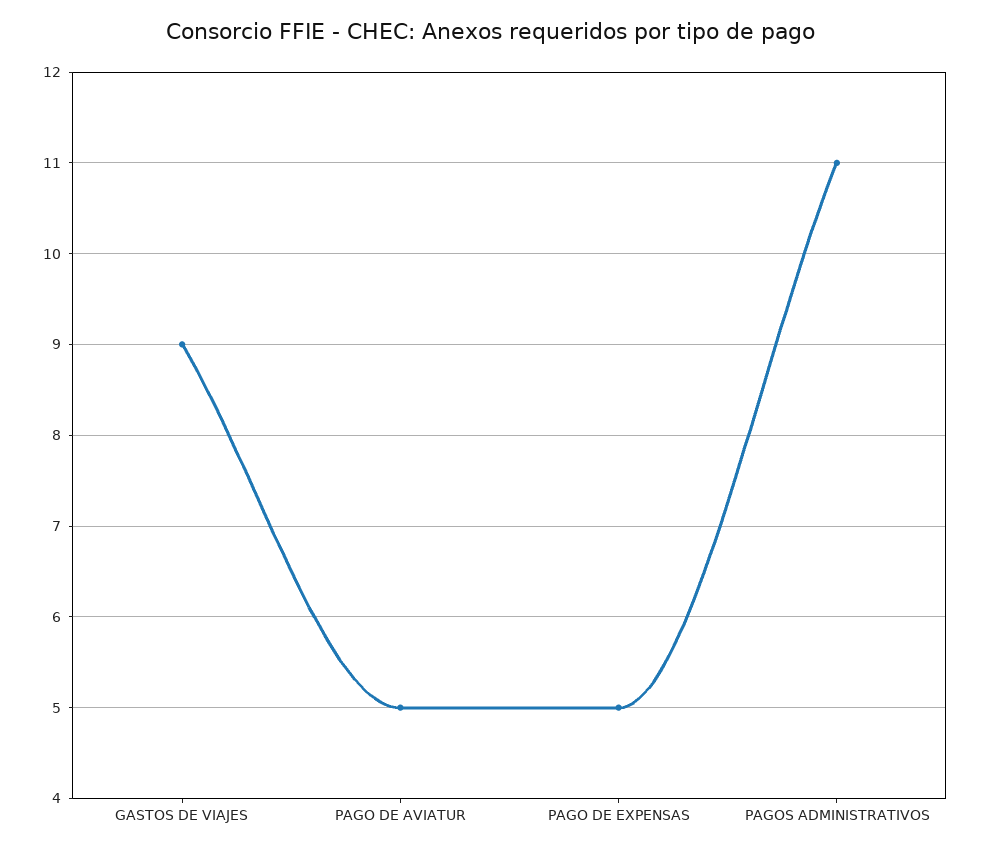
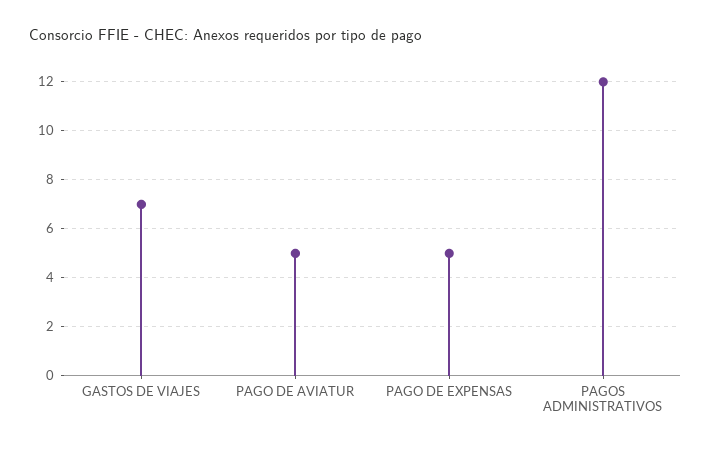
GASTOS DE VIAJES: 9 -> 7
PAGOS ADMINISTRATIVOS: 11 -> 12

